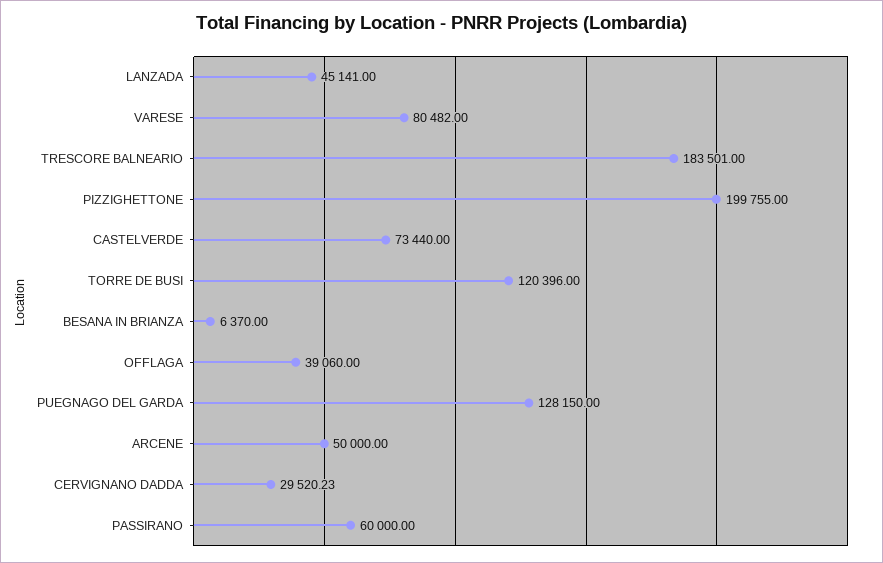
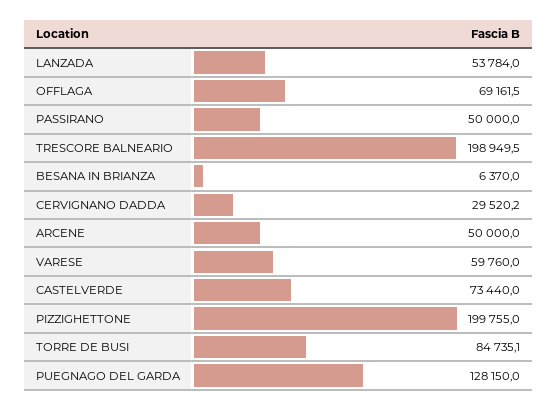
LANZADA: 45141 -> 53784
VARESE: 80482 -> 59760
TRESCORE BALNEARIO: 183501 -> 198949.5
TORRE DE BUSI: 120396 -> 84735.1
OFFLAGA: 39060 -> 69161.5
PASSIRANO: 60000 -> 50000

